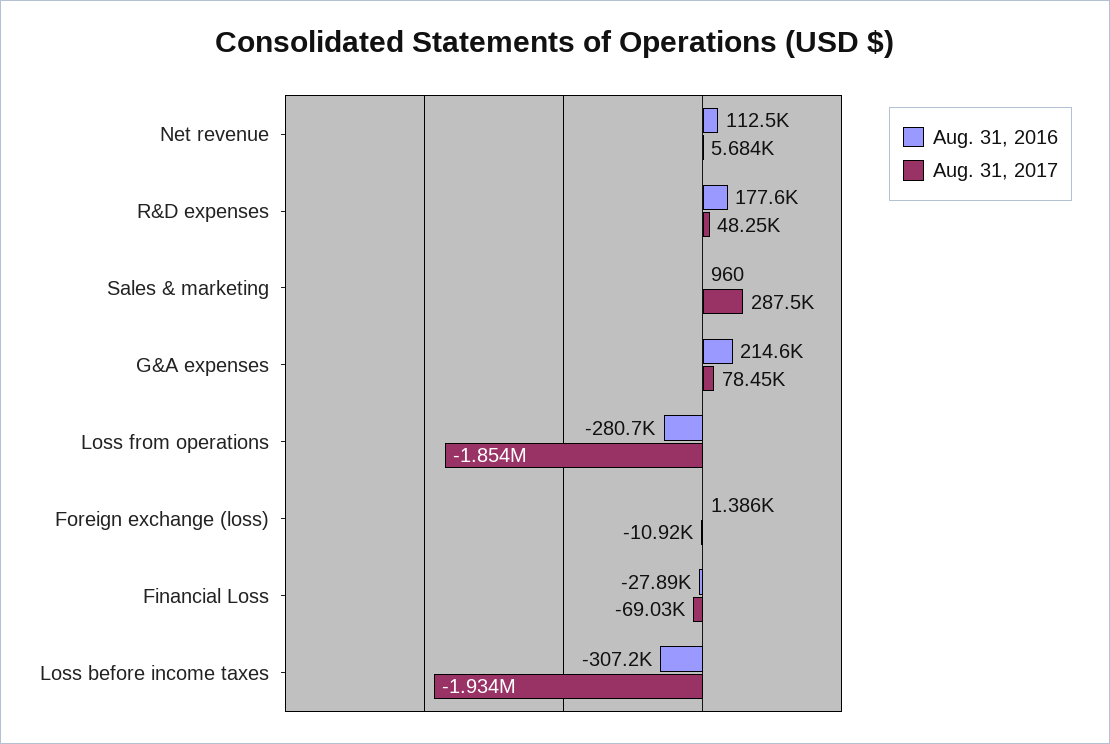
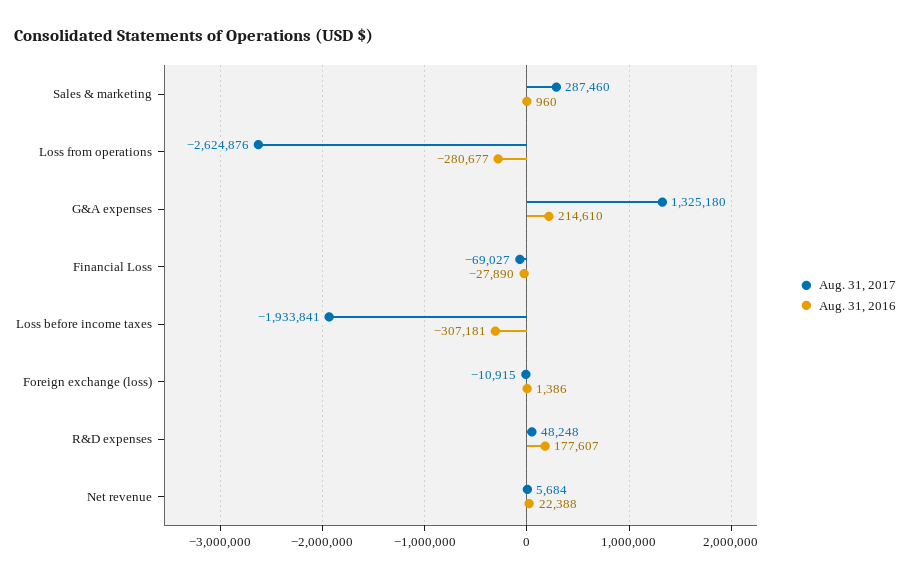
Aug. 31, 2016, Net revenue: 112500 -> 22388
Aug. 31, 2017, G&A expenses: 78450 -> 1325180
Aug. 31, 2017, Loss from operations: -1854000 -> -2624876

